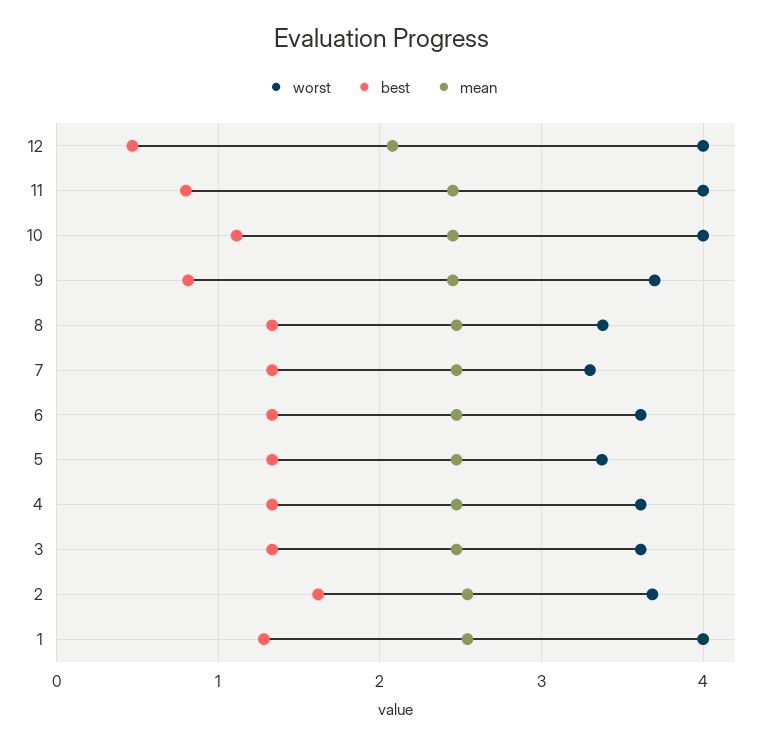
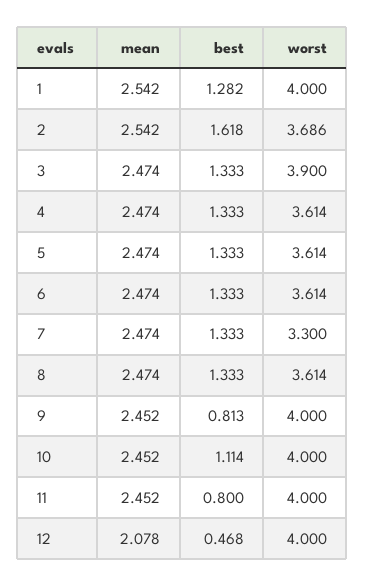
worst, 9: 3.7 -> 4
worst, 8: 3.4 -> 3.614
worst, 5: 3.4 -> 3.614
worst, 3: 3.6 -> 3.9

